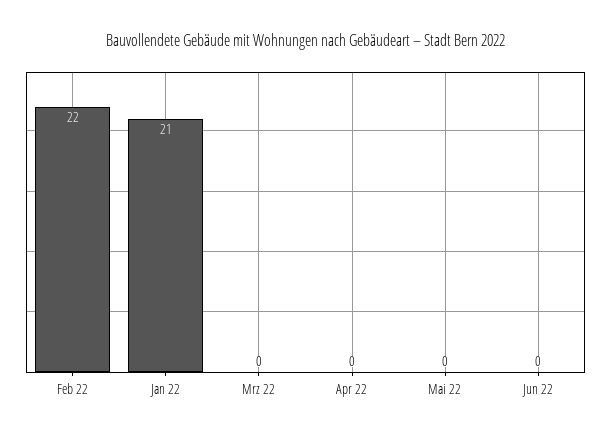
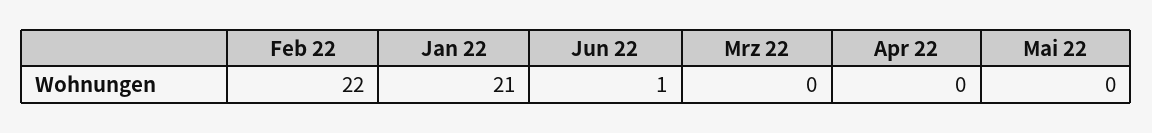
Jun 22: 0 -> 1

